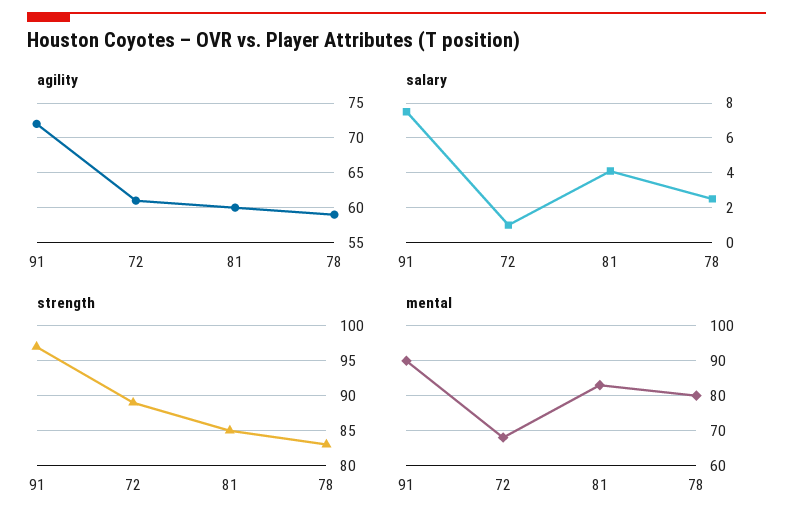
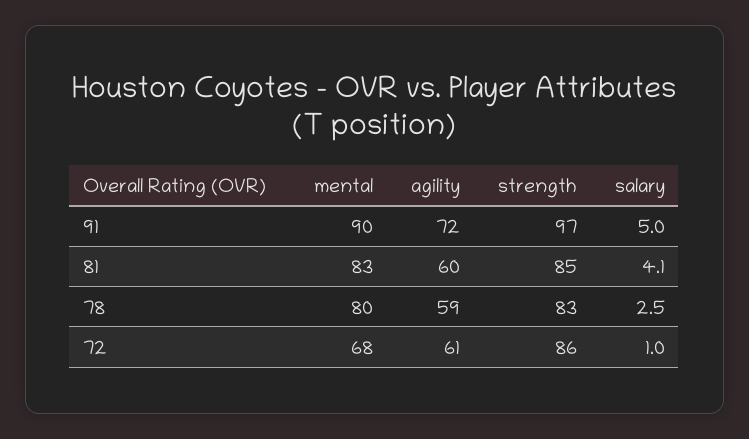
salary, 91: 7.5 -> 5
strength, 72: 89 -> 86

